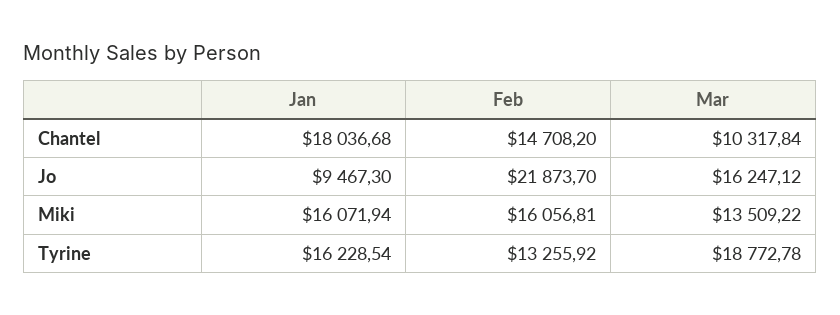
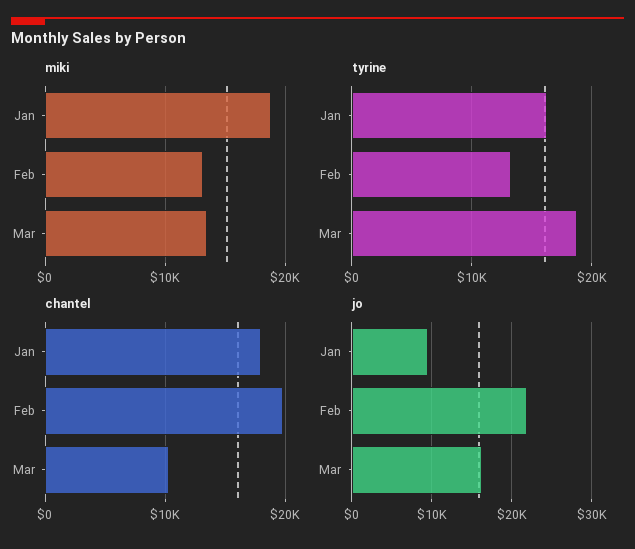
Chantel, Feb: 14708.2 -> 20000
Miki, Jan: 16071.94 -> 19000
Miki, Feb: 16056.81 -> 13000

